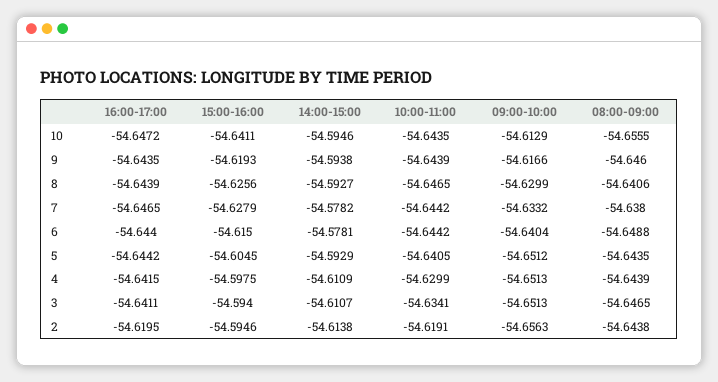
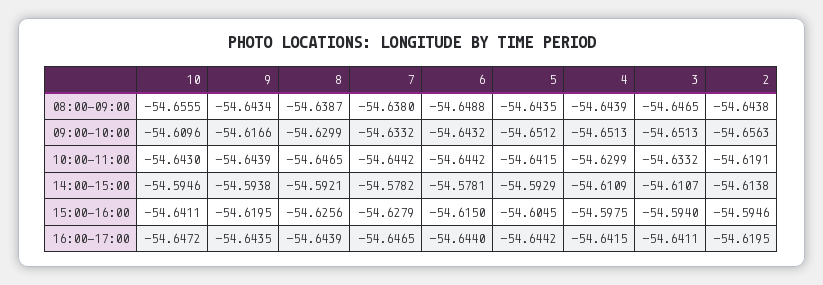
10:00-11:00, 10: -54.6435 -> -54.643
09:00-10:00, 10: -54.6129 -> -54.6096
15:00-16:00, 9: -54.6193 -> -54.6195
08:00-09:00, 9: -54.646 -> -54.6434
14:00-15:00, 8: -54.5927 -> -54.5921
08:00-09:00, 8: -54.6406 -> -54.6387
09:00-10:00, 6: -54.6404 -> -54.6432
10:00-11:00, 5: -54.6405 -> -54.6415
10:00-11:00, 3: -54.6341 -> -54.6332

